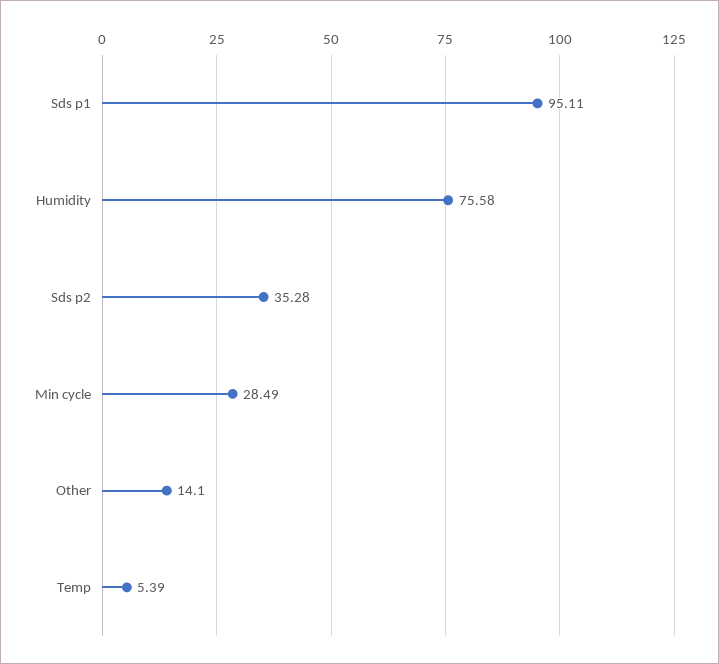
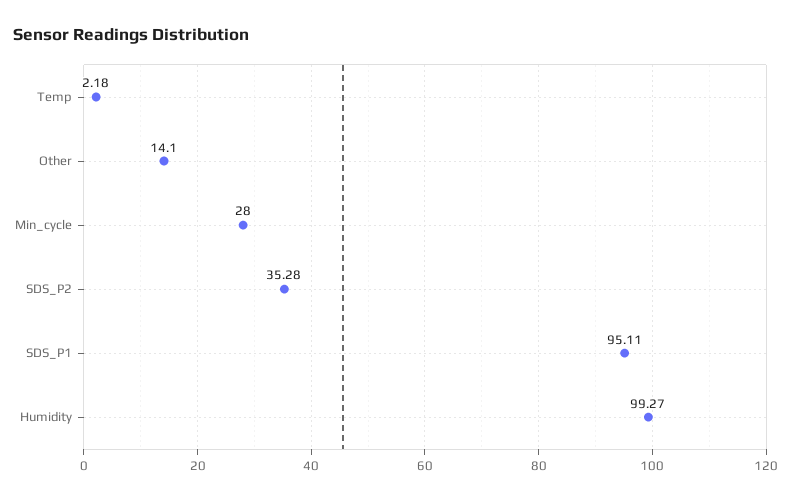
Humidity: 75.58 -> 99.27
Min cycle: 28.49 -> 28
Temp: 5.39 -> 2.18

